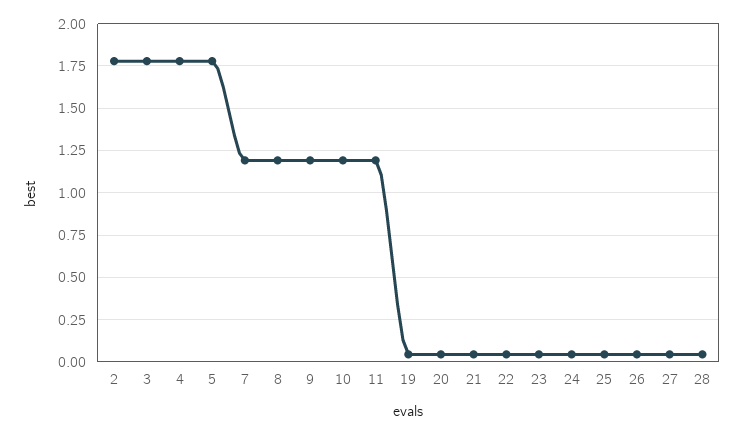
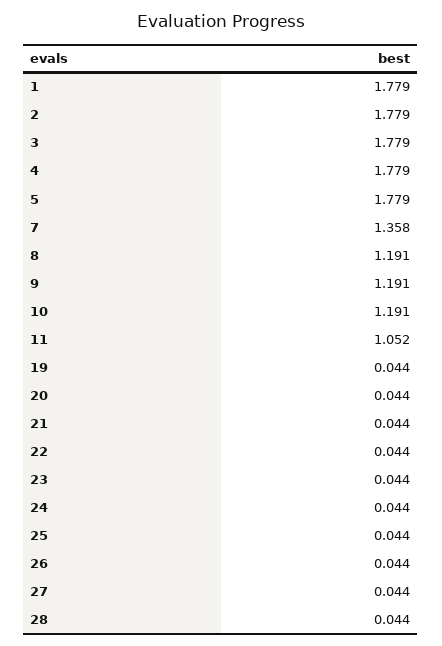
7: 1.2 -> 1.358
11: 1.2 -> 1.052
1: none -> 1.779

